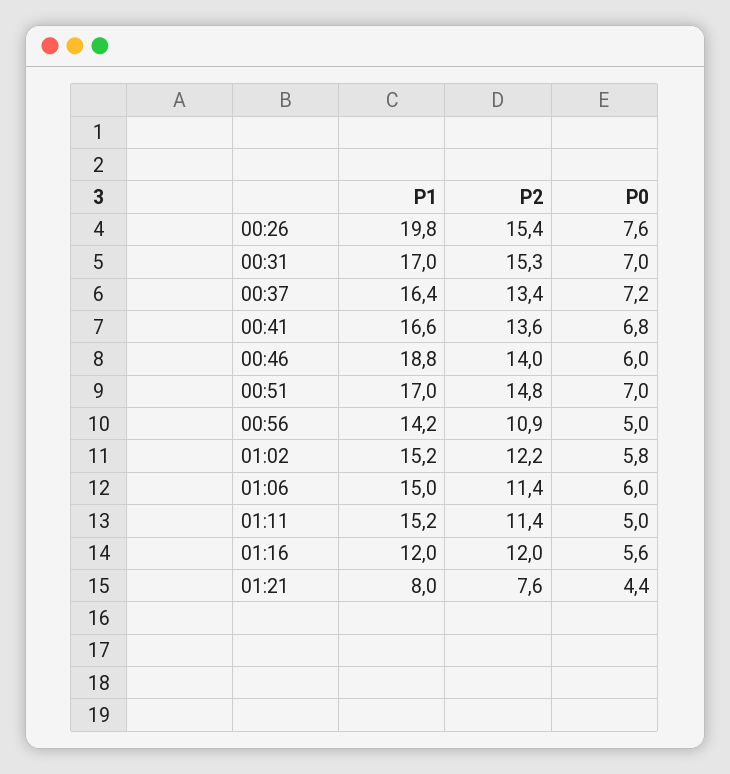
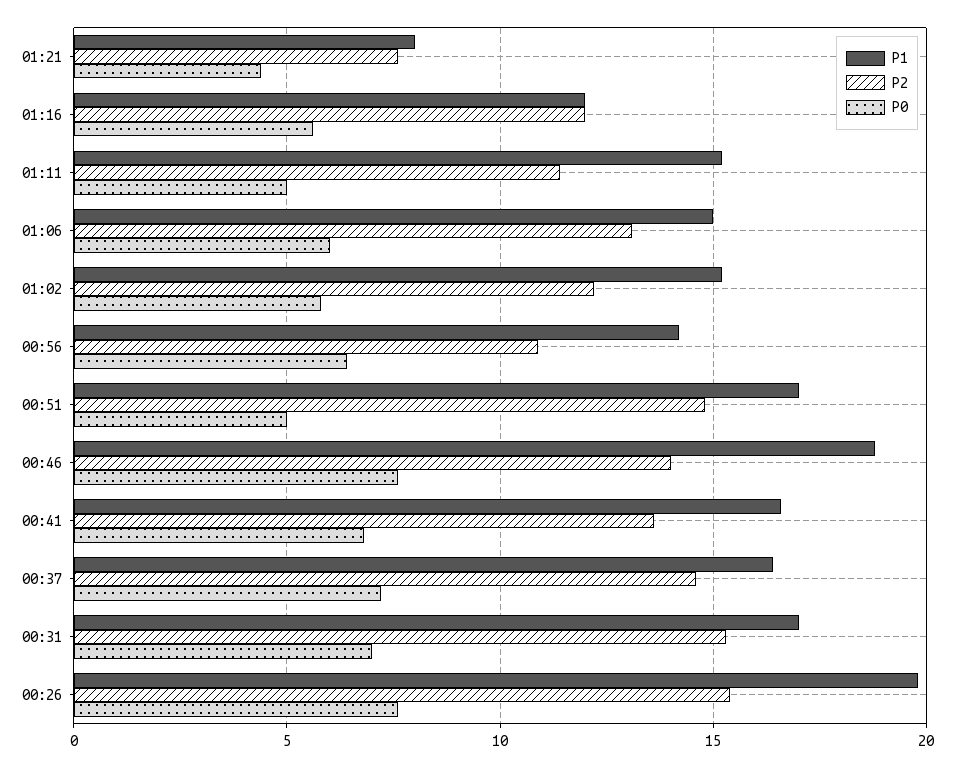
P2, 00:37: 13.4 -> 14.5
P0, 00:46: 6 -> 7.5
P0, 00:51: 7 -> 5
P0, 00:56: 5 -> 6.5
P2, 01:06: 11.4 -> 13

